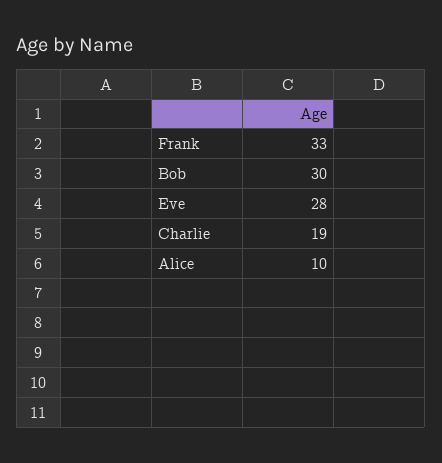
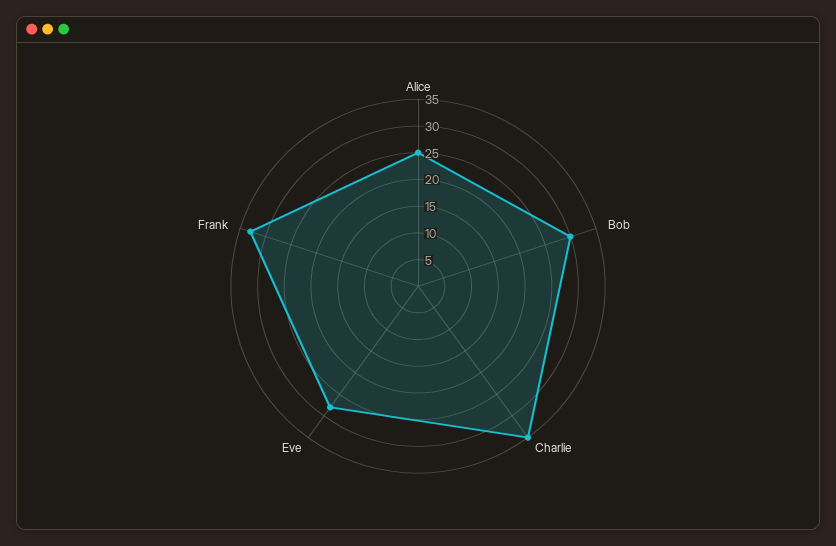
Charlie: 19 -> 35
Alice: 10 -> 25

